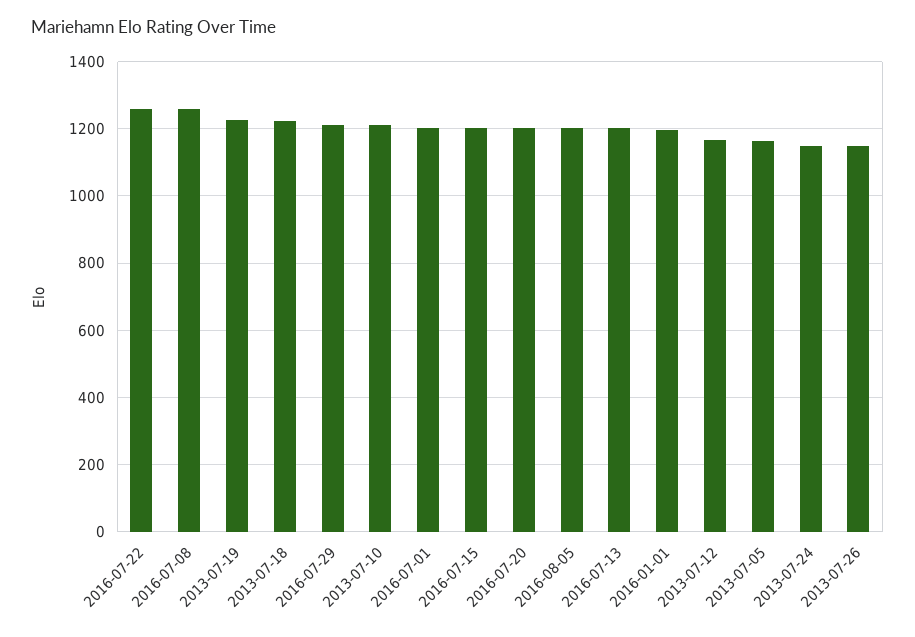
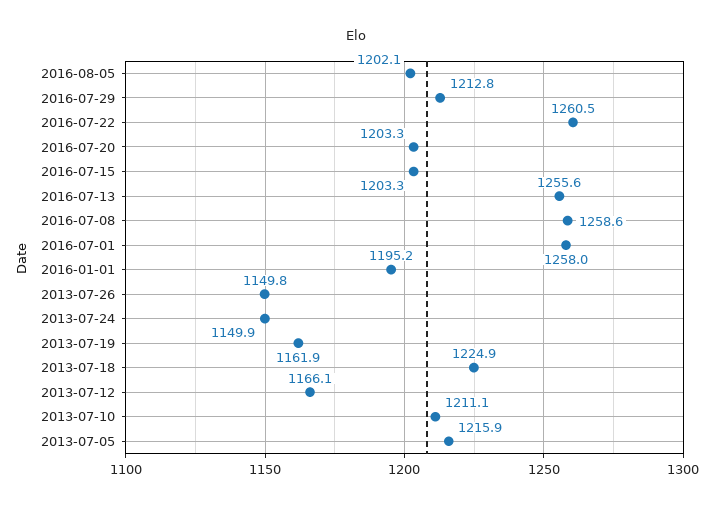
2013-07-19: 1220 -> 1161.9
2016-07-01: 1200 -> 1258
2016-07-13: 1200 -> 1255.6
2013-07-05: 1160 -> 1215.9

